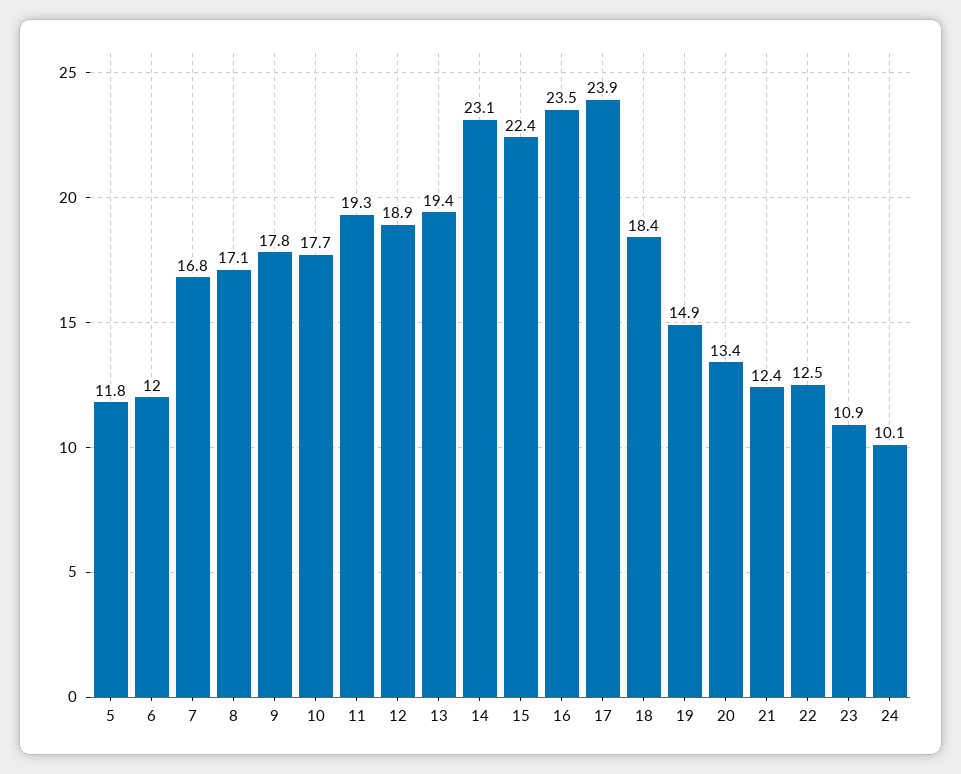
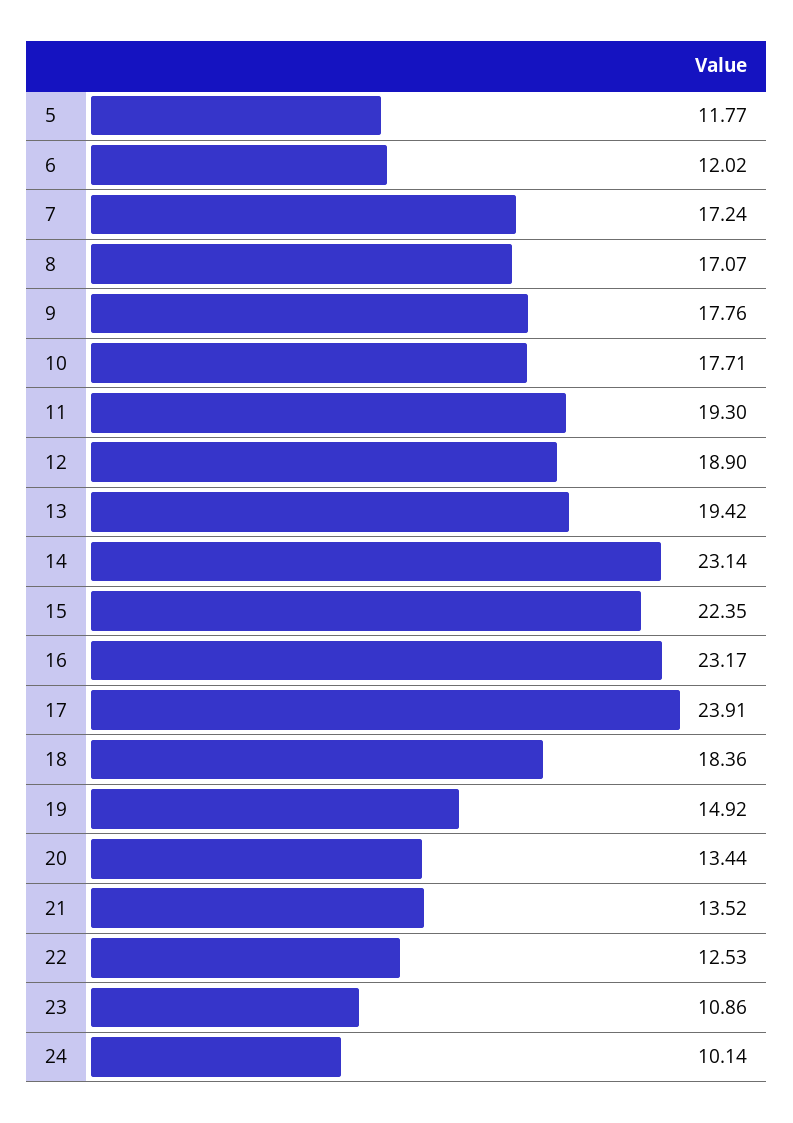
7: 16.8 -> 17.24
16: 23.5 -> 23.17
21: 12.4 -> 13.52

